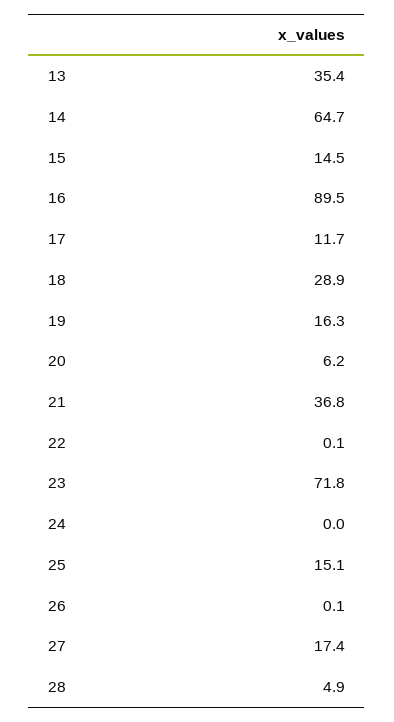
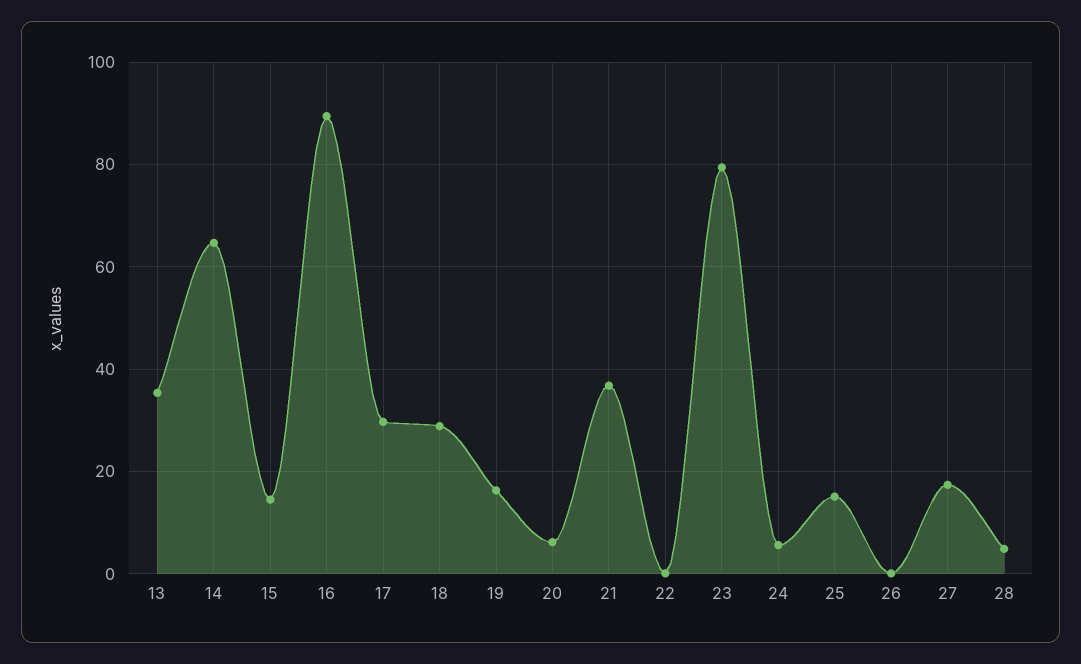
17: 11.7 -> 30
23: 71.8 -> 80
24: 0 -> 6

